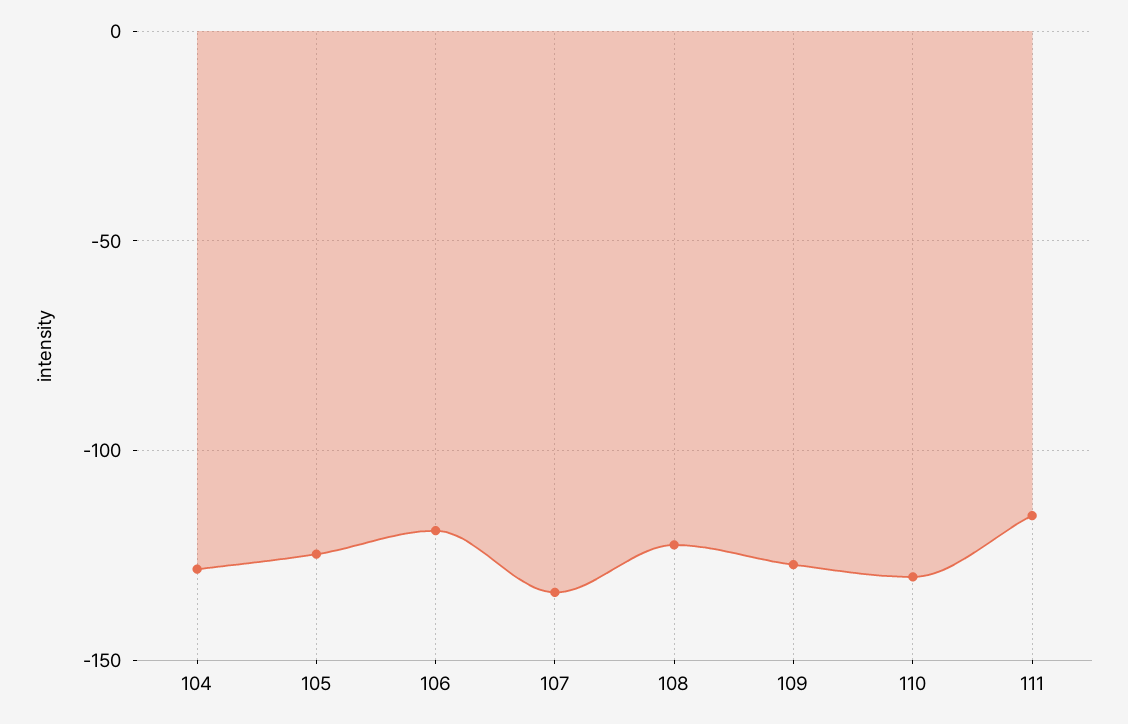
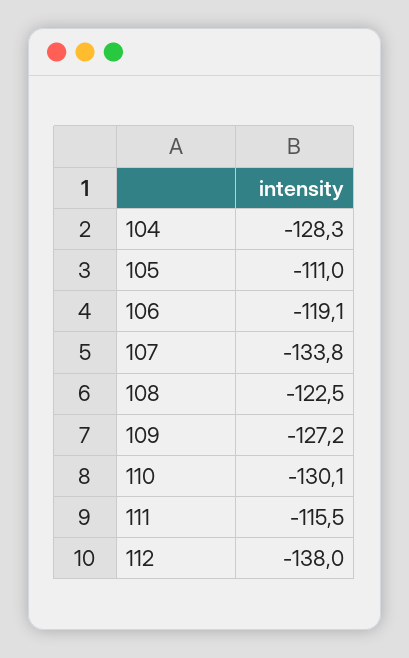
105: -125 -> -111
112: none -> -138

